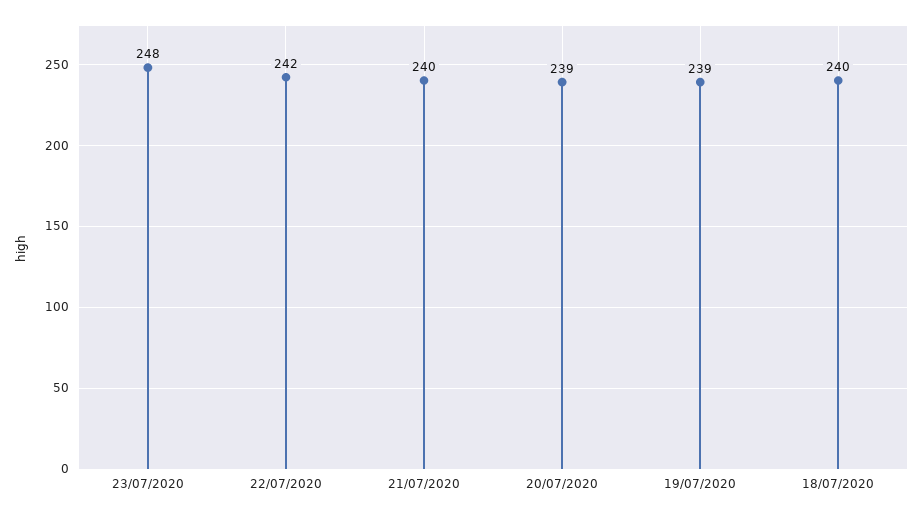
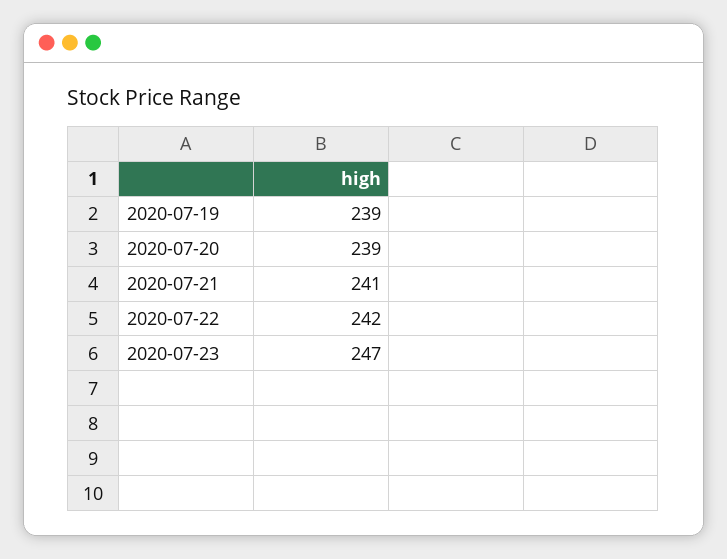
23/07/2020: 248 -> 247
21/07/2020: 240 -> 241
18/07/2020: 240 -> none

